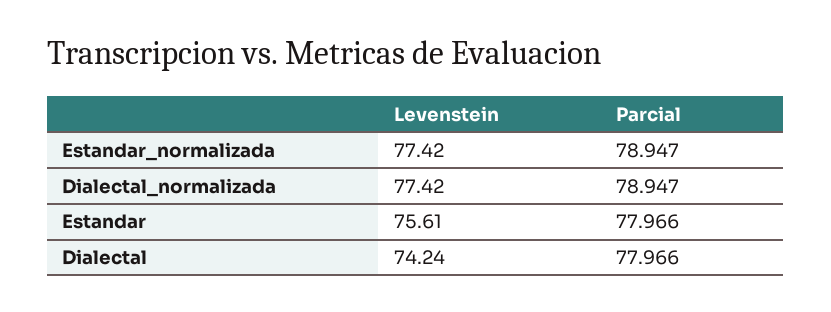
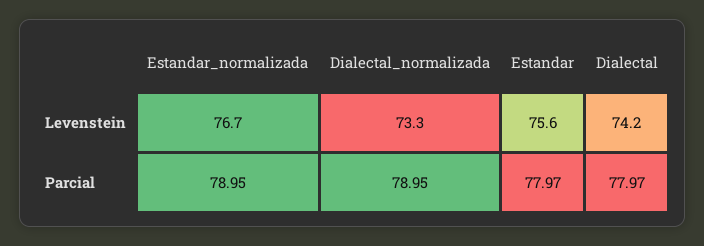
Levenstein, Estandar_normalizada: 77.42 -> 76.7
Levenstein, Dialectal_normalizada: 77.42 -> 73.3

